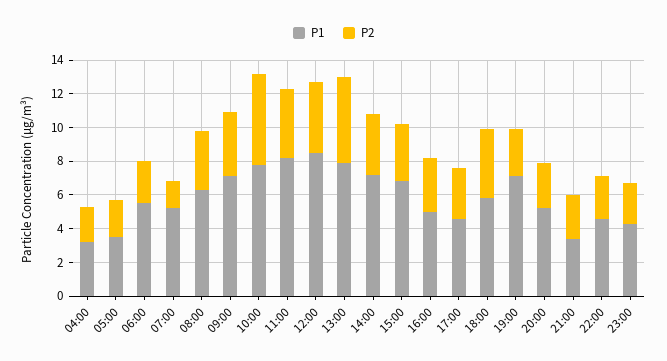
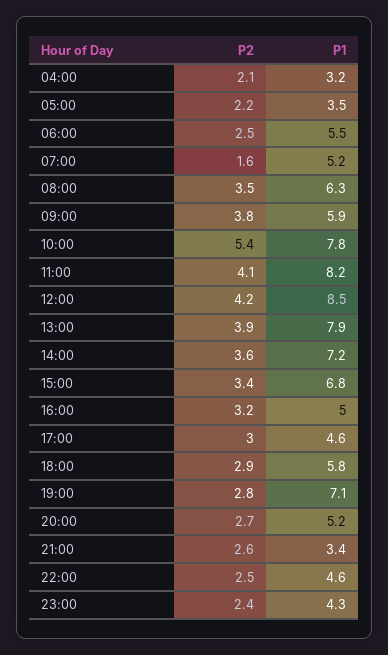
P1, 09:00: 7 -> 5.9
P2, 13:00: 5 -> 3.9
P2, 18:00: 4 -> 2.9

